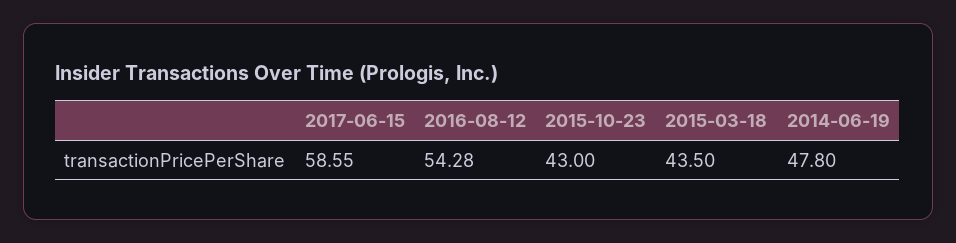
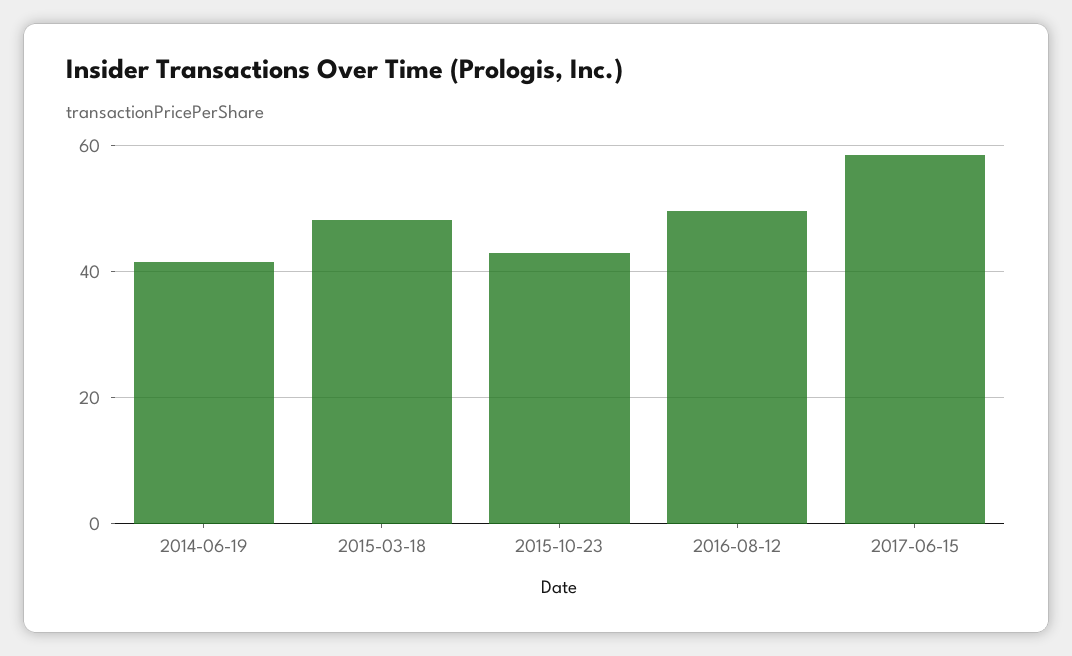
2016-08-12: 54.28 -> 50
2015-03-18: 43.5 -> 48
2014-06-19: 47.8 -> 42

